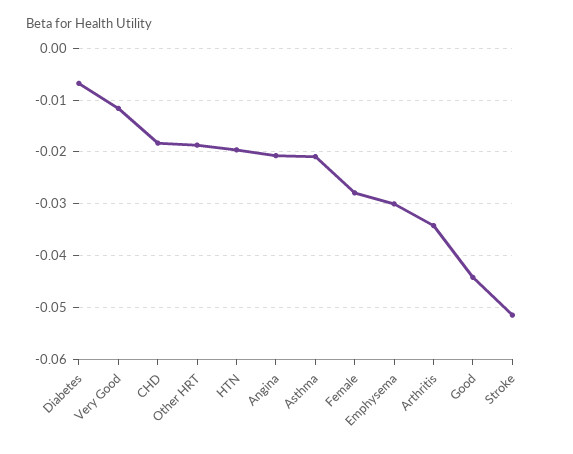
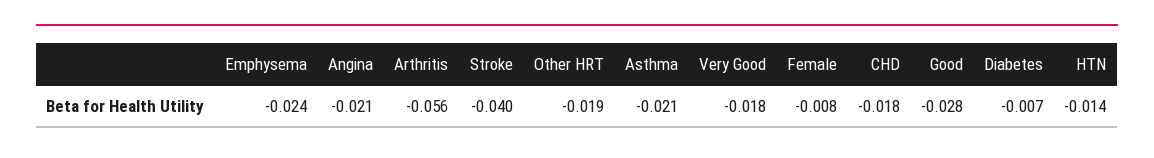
Very Good: -0.012 -> -0.018
HTN: -0.02 -> -0.014
Female: -0.028 -> -0.008
Emphysema: -0.03 -> -0.024
Arthritis: -0.034 -> -0.056
Good: -0.044 -> -0.028
Stroke: -0.052 -> -0.04

